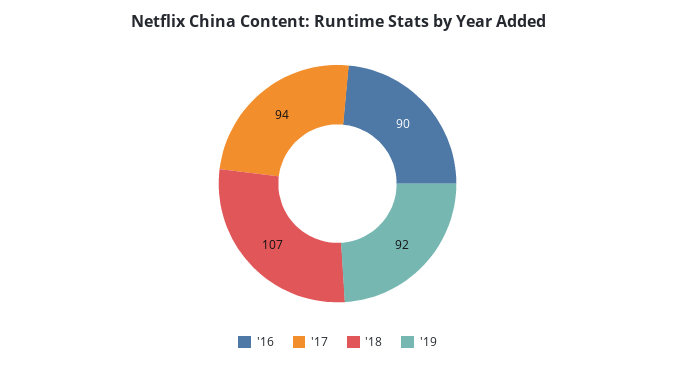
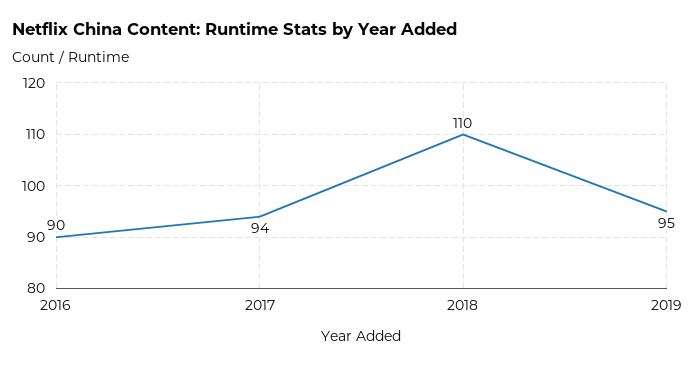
'18: 107 -> 110
'19: 92 -> 95

